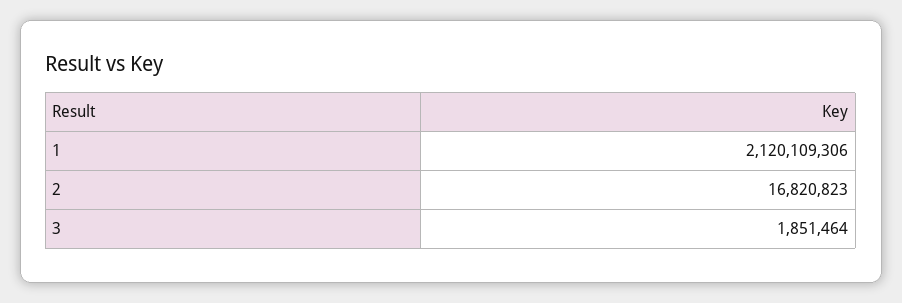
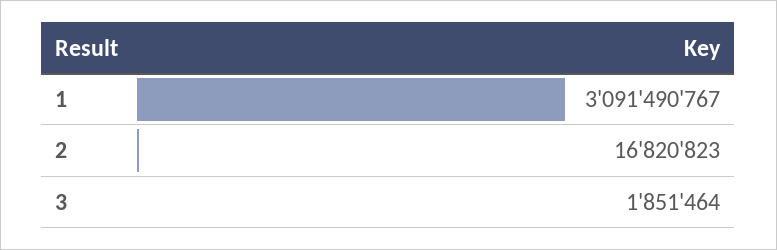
1: 2120109306 -> 3091490767

